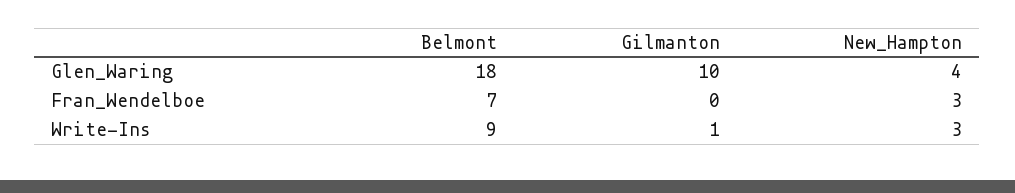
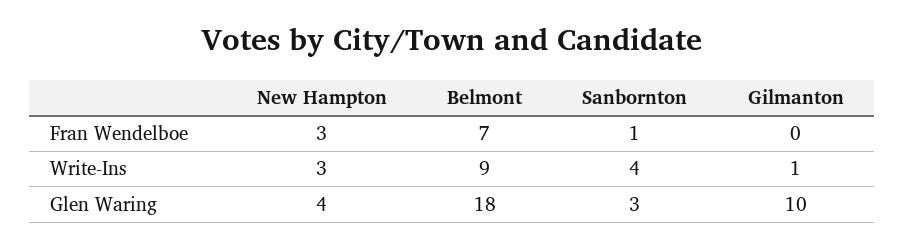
Sanbornton, Fran_Wendelboe: none -> 1
Sanbornton, Write-Ins: none -> 4
Sanbornton, Glen_Waring: none -> 3

